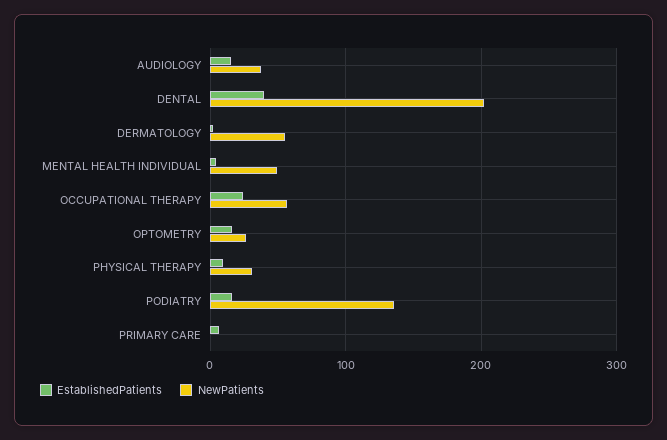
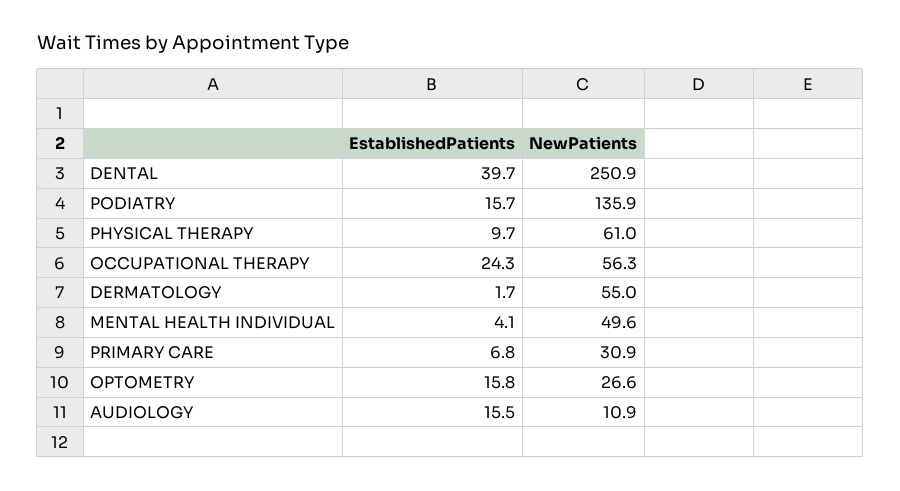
NewPatients, AUDIOLOGY: 40 -> 10.9
NewPatients, DENTAL: 200 -> 250.9
NewPatients, PHYSICAL THERAPY: 30 -> 61
NewPatients, PRIMARY CARE: 0 -> 30.9

